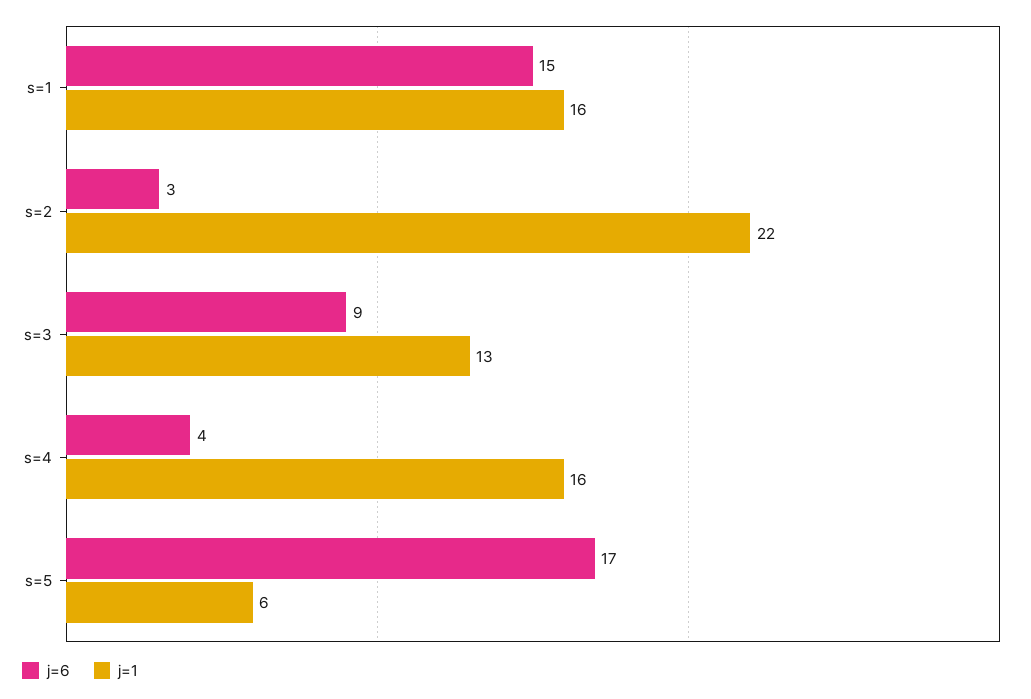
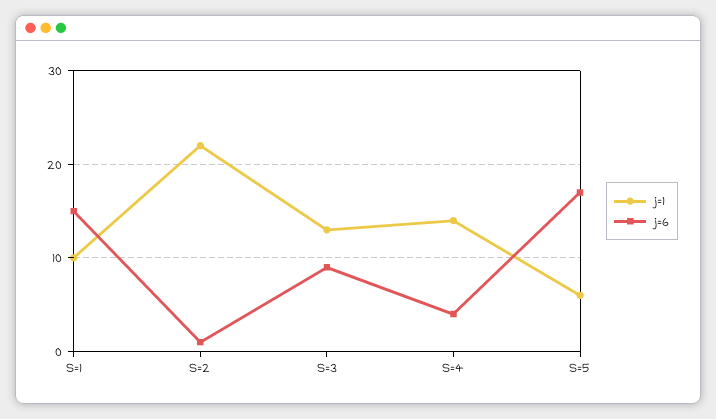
j=1, s=1: 16 -> 10
j=6, s=2: 3 -> 1
j=1, s=4: 16 -> 14

